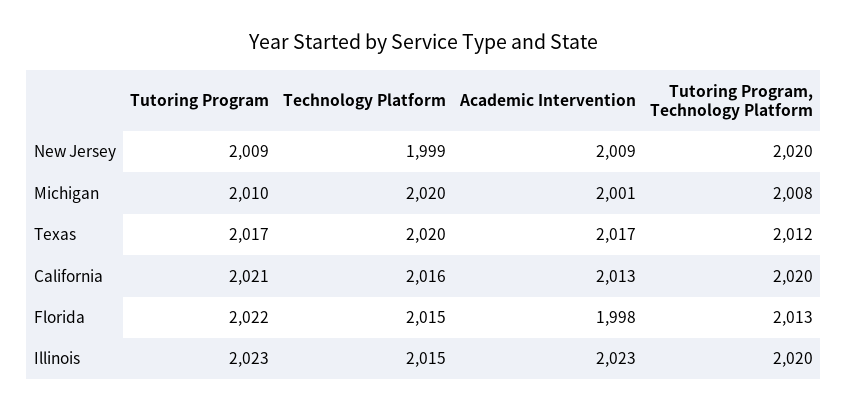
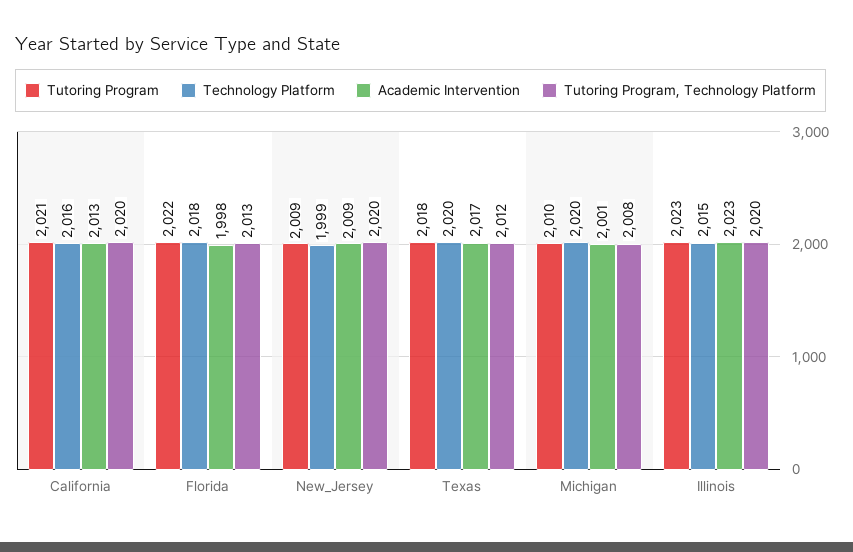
Tutoring Program, Texas: 2017 -> 2018
Technology Platform, Florida: 2015 -> 2018

